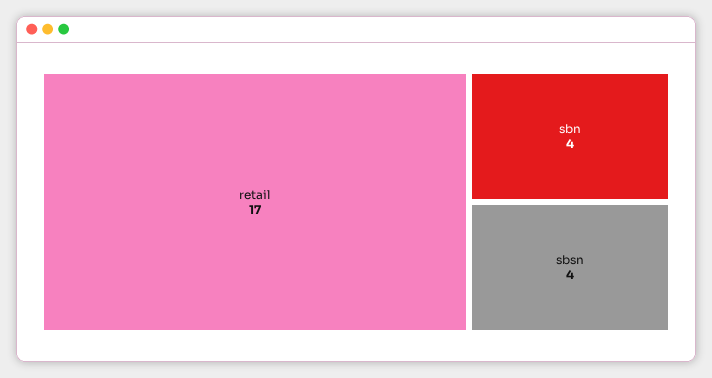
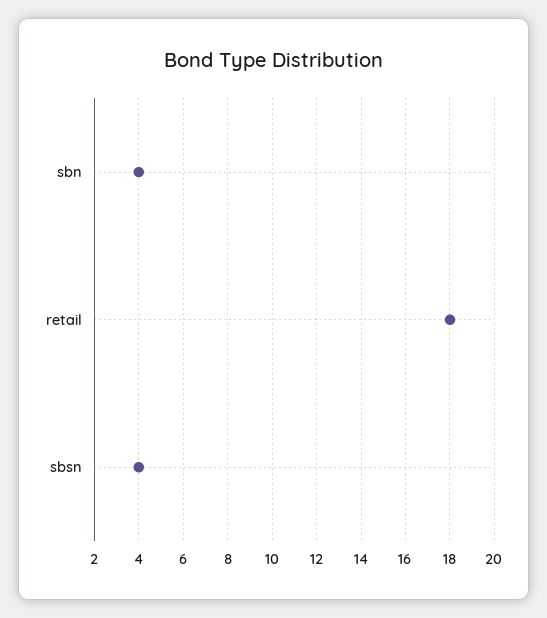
retail: 17 -> 18

